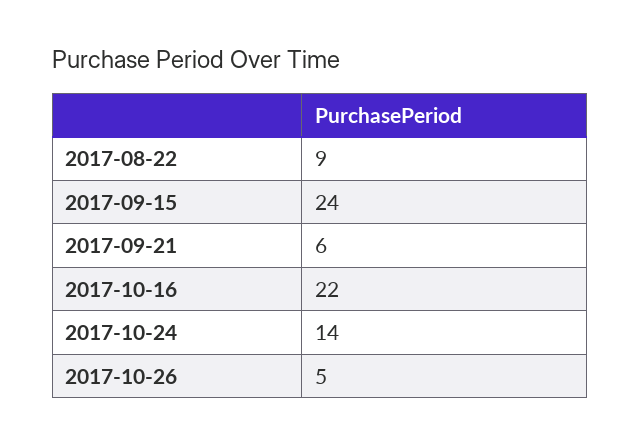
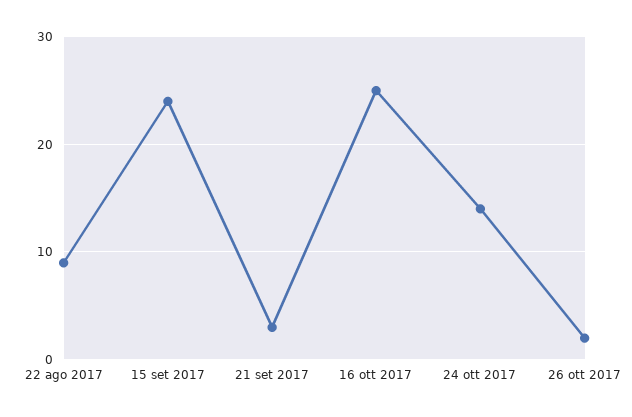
2017-09-21: 6 -> 3
2017-10-16: 22 -> 25
2017-10-26: 5 -> 2

